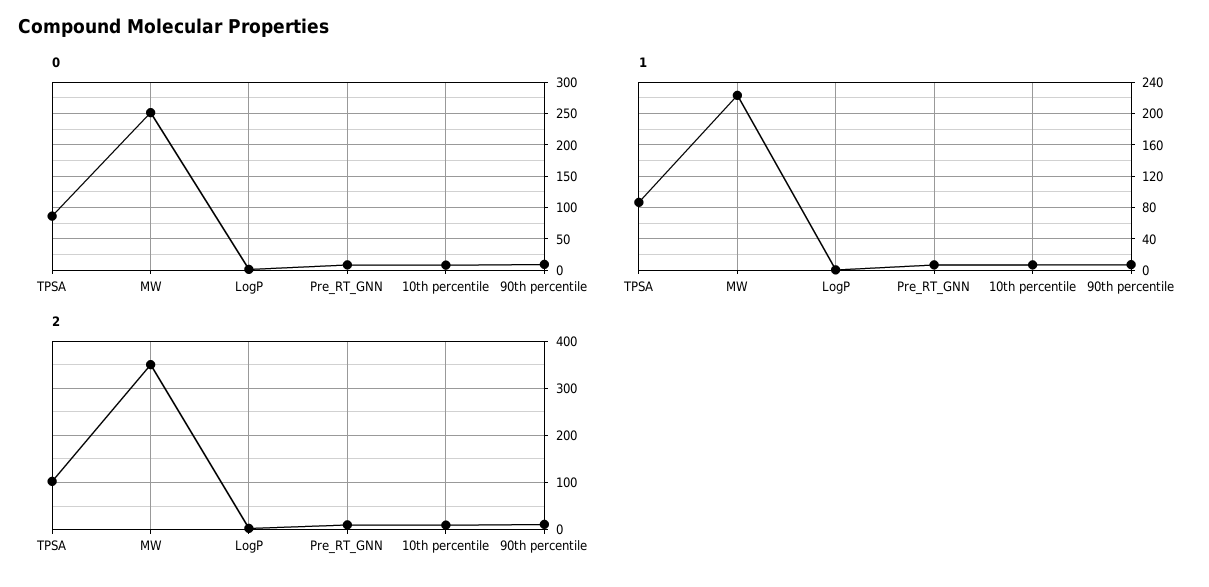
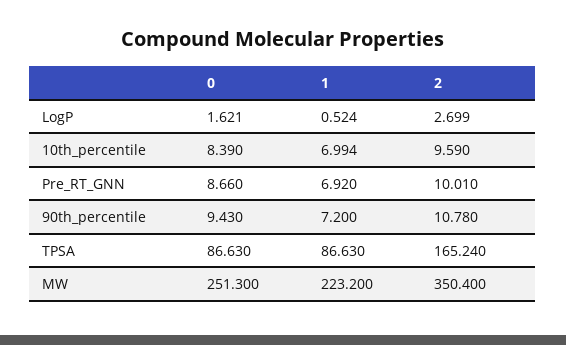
2, TPSA: 100 -> 165.24

